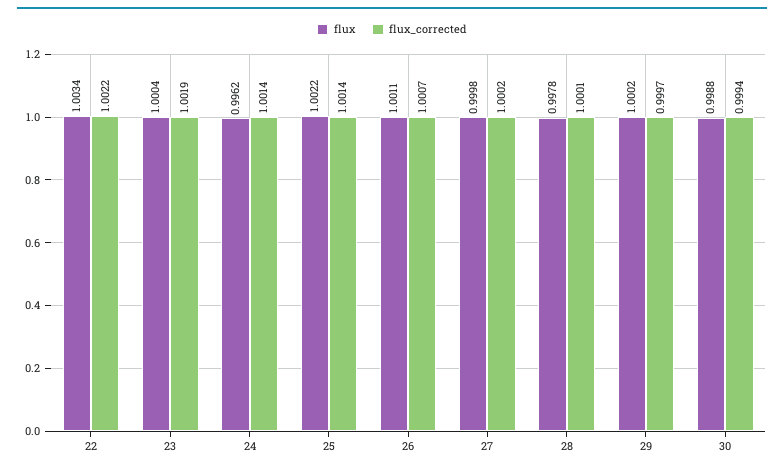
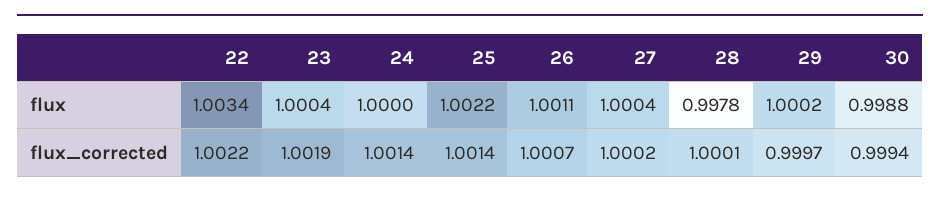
flux, 24: 0.9962 -> 1
flux, 27: 0.9998 -> 1.0004

